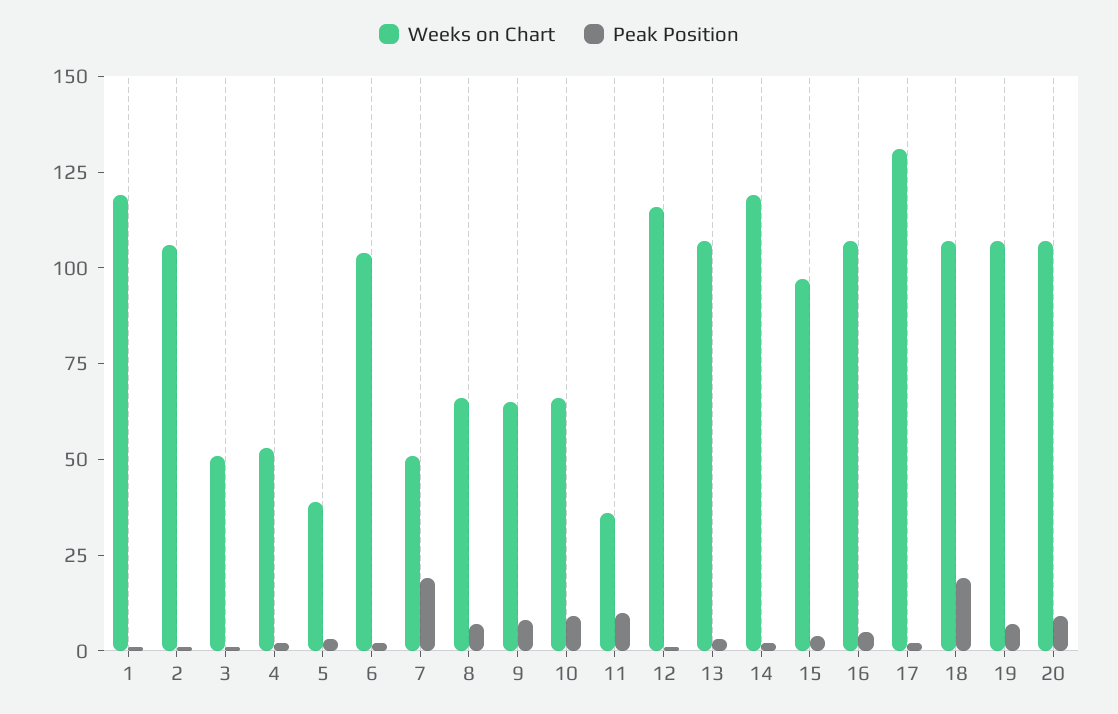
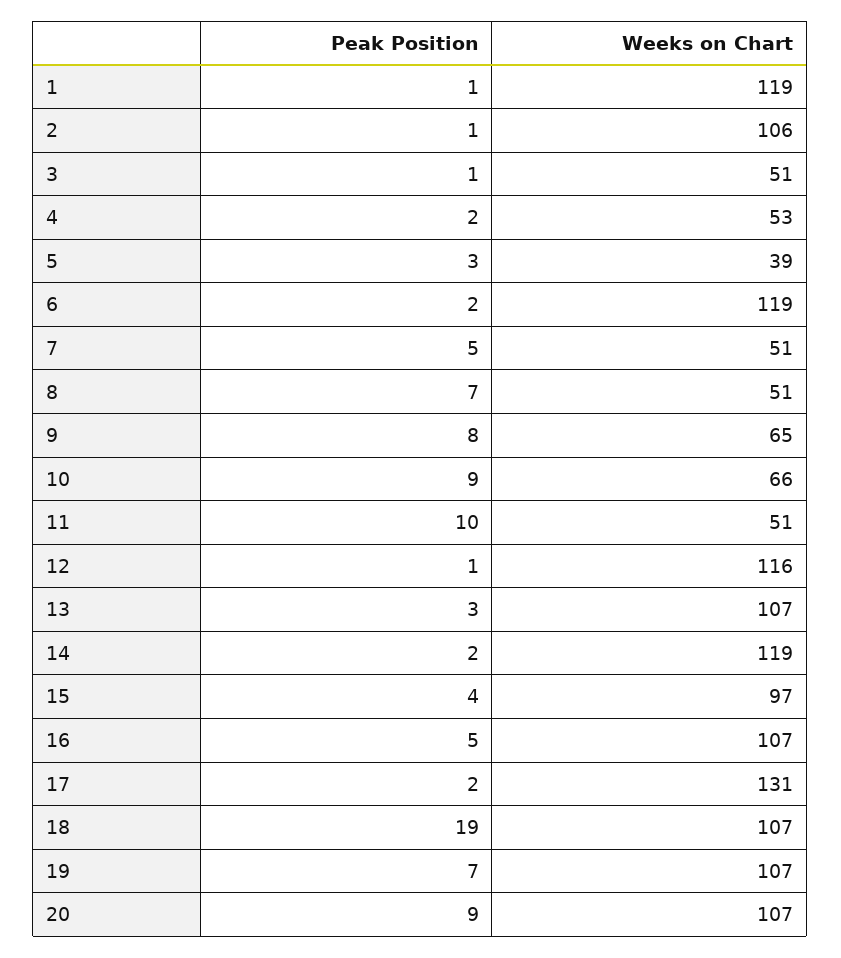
Weeks on Chart, 6: 105 -> 119
Peak Position, 7: 20 -> 5
Weeks on Chart, 8: 65 -> 51
Weeks on Chart, 11: 35 -> 51

